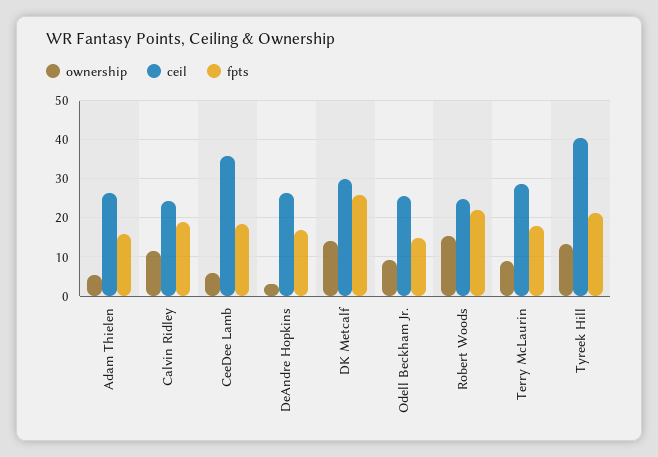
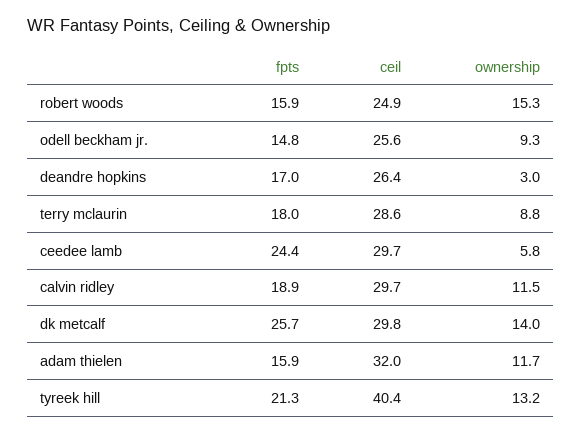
ownership, Adam Thielen: 6 -> 11.7
ceil, Adam Thielen: 26 -> 32
ceil, Calvin Ridley: 24 -> 29.7
ceil, CeeDee Lamb: 36 -> 29.7
fpts, CeeDee Lamb: 18 -> 24.4
fpts, Robert Woods: 22 -> 15.9

